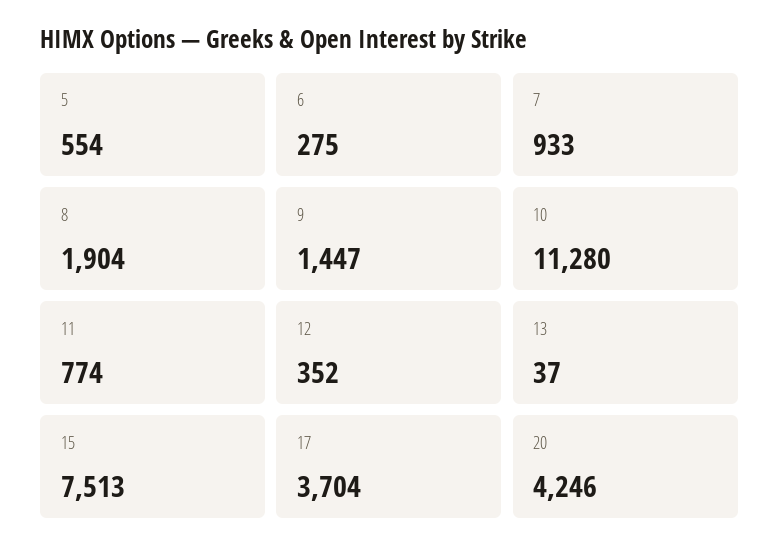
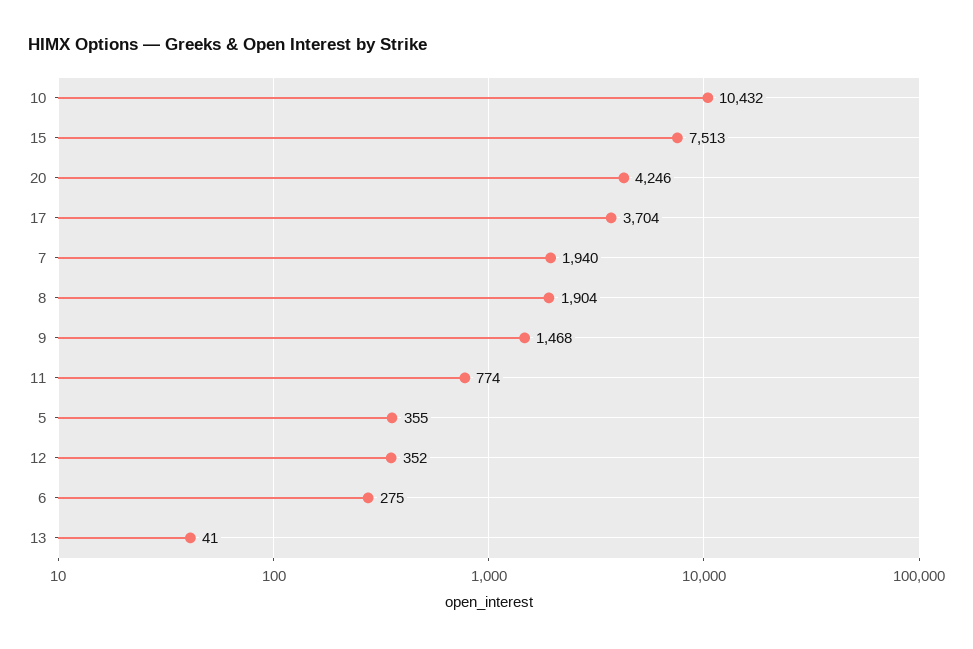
5: 554 -> 355
7: 933 -> 1940
9: 1447 -> 1468
10: 11280 -> 10432
13: 37 -> 41

